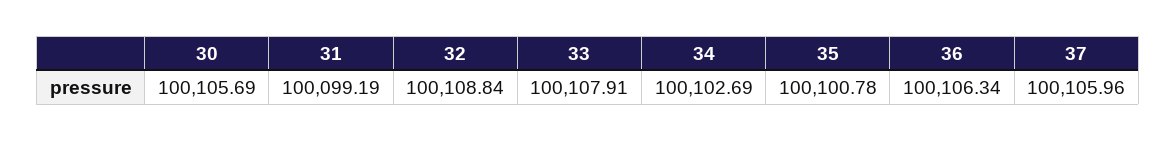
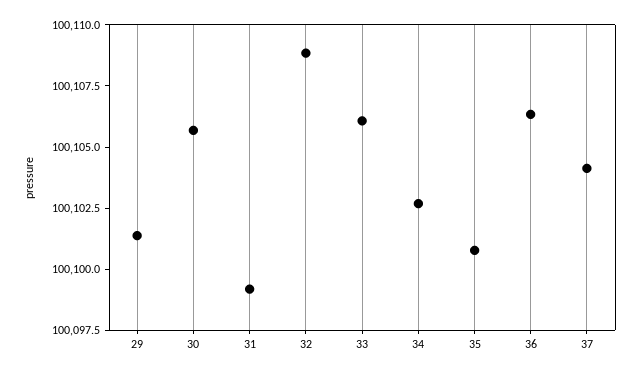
33: 100107.91 -> 100106
37: 100105.96 -> 100104
29: none -> 100101.5

